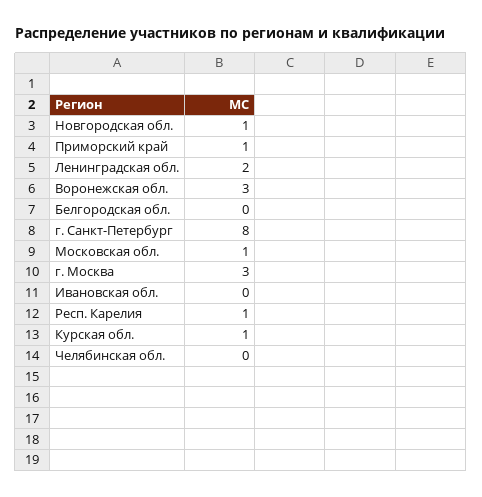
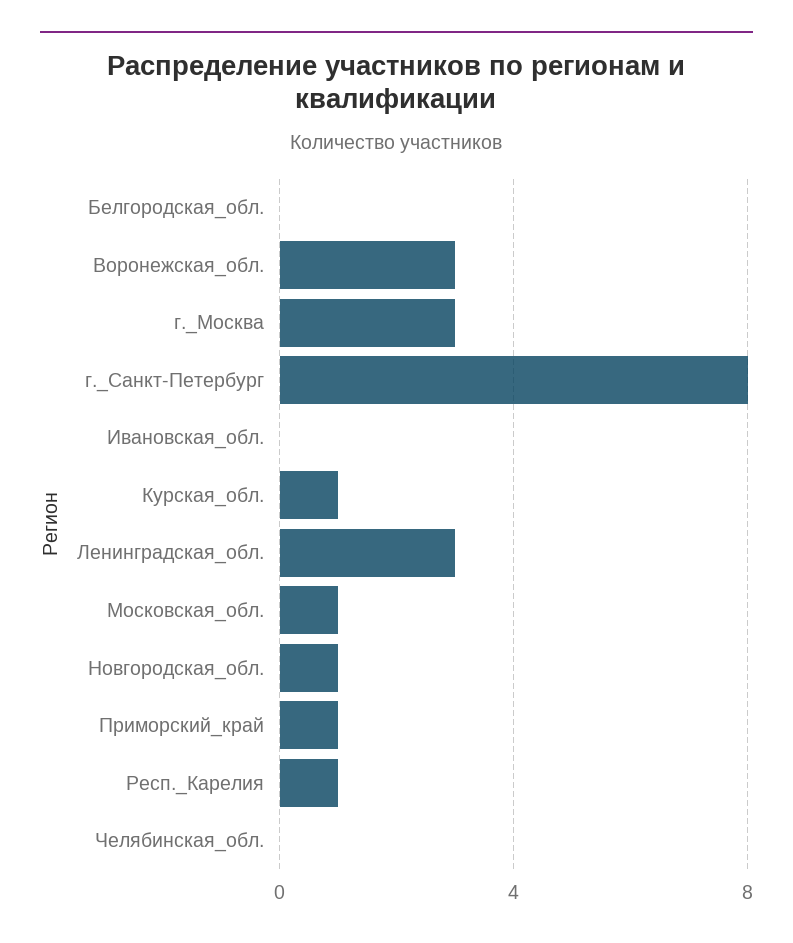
Ленинградская обл.: 2 -> 3

